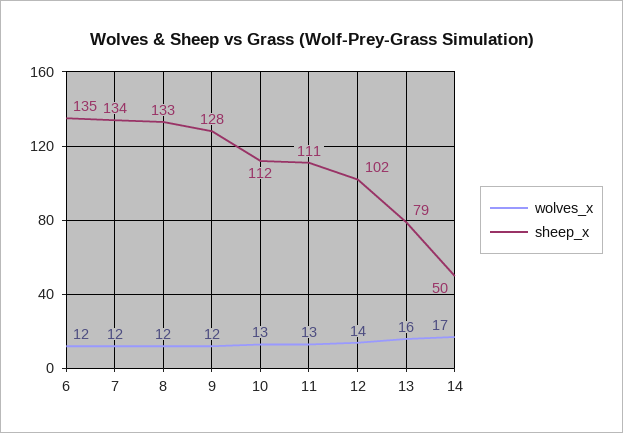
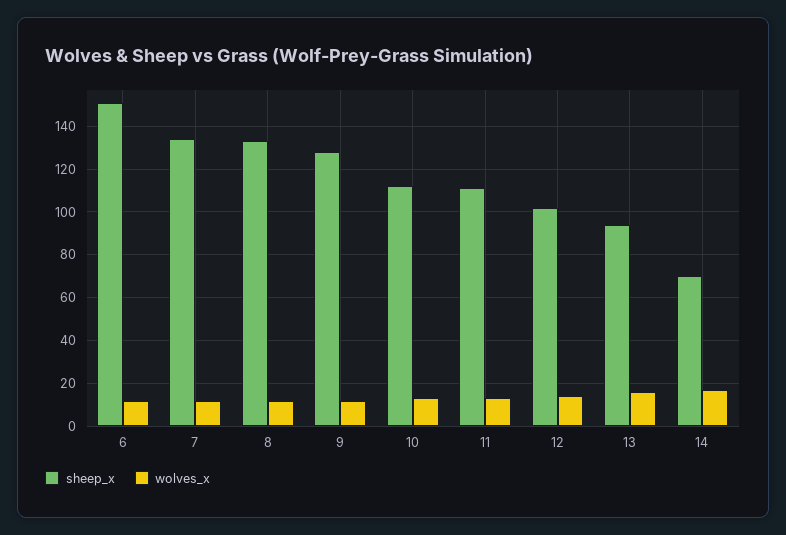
sheep_x, 6: 135 -> 150
sheep_x, 13: 79 -> 95
sheep_x, 14: 50 -> 70

